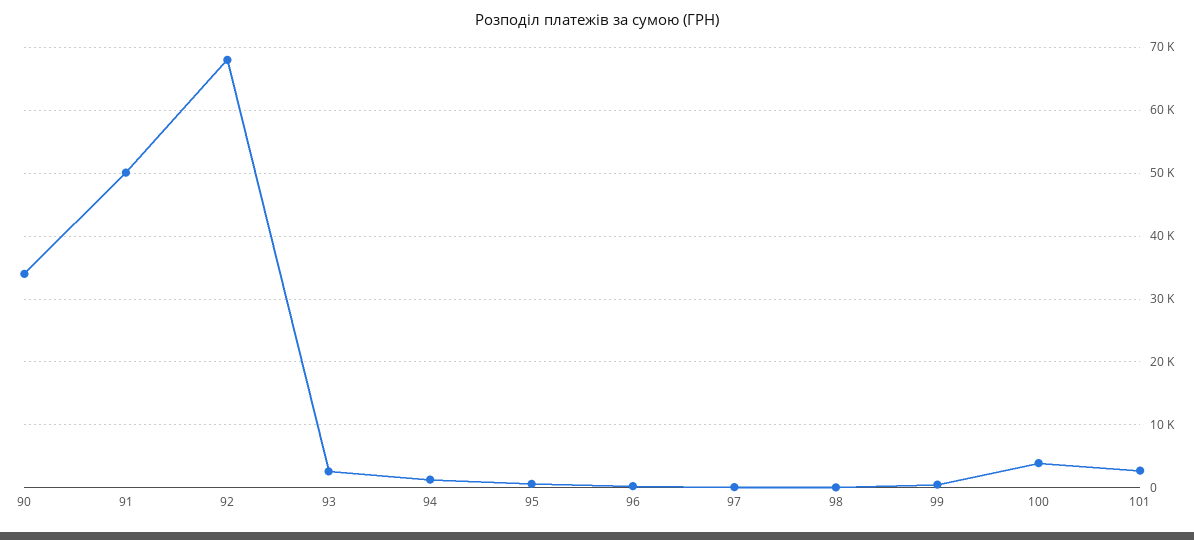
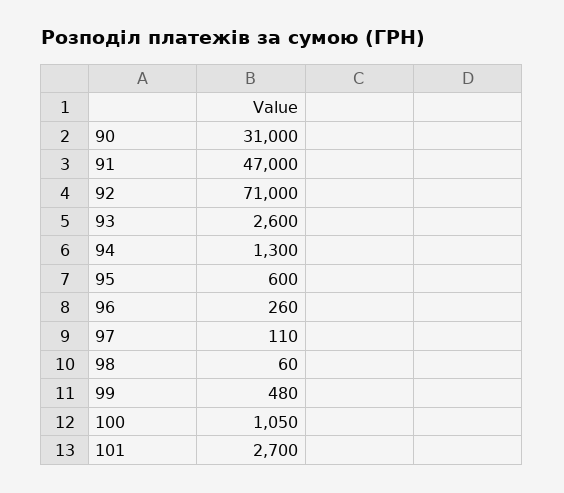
90: 34000 -> 31000
91: 50000 -> 47000
92: 68000 -> 71000
100: 4000 -> 1050

